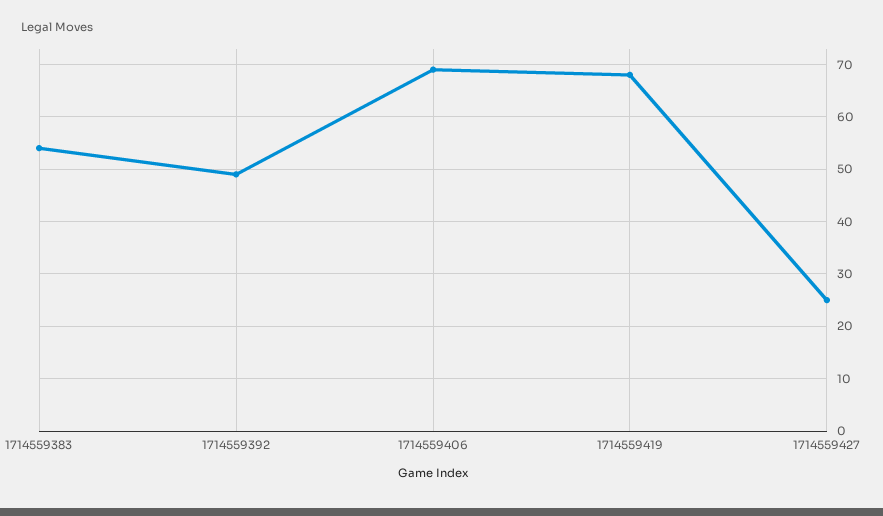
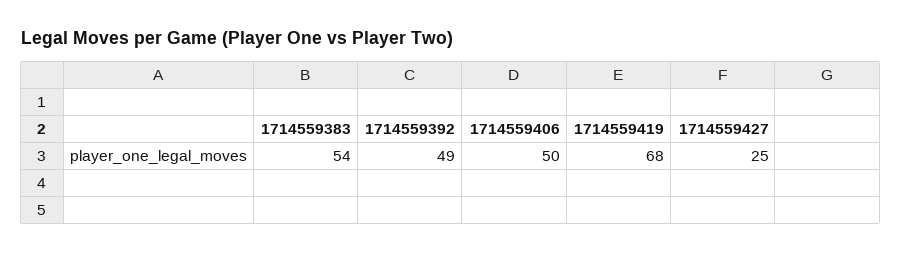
1714559406: 70 -> 50

